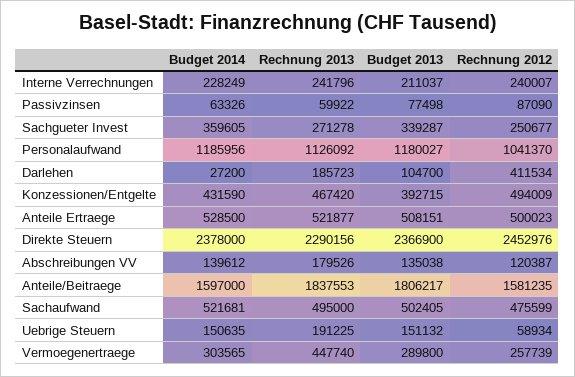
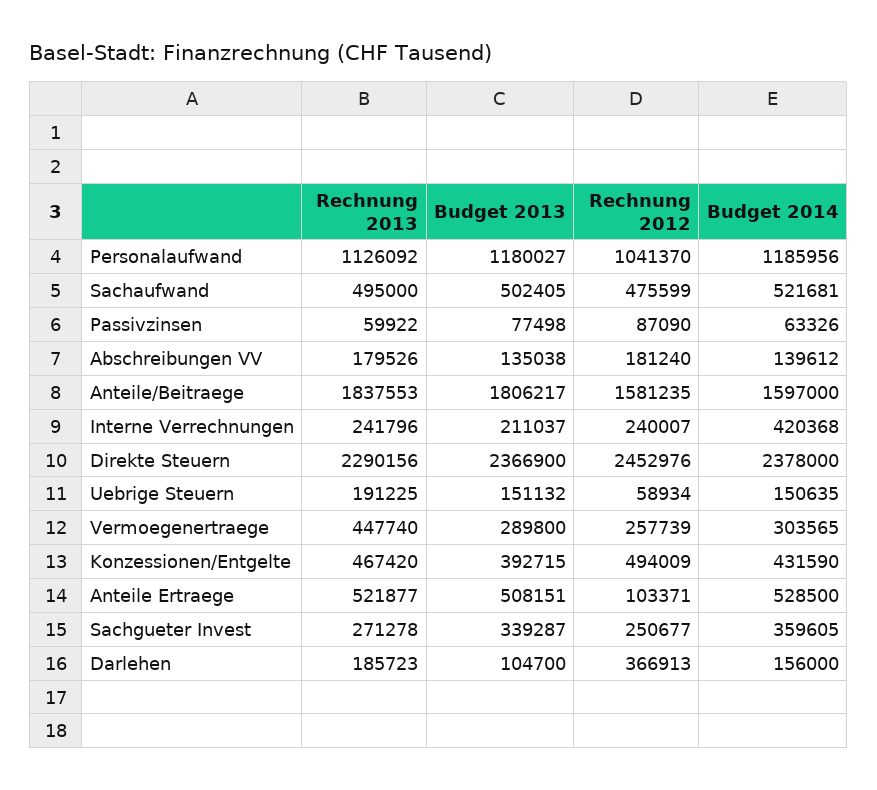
Budget 2014, Interne Verrechnungen: 228249 -> 420368
Budget 2014, Darlehen: 27200 -> 156000
Rechnung 2012, Darlehen: 411534 -> 366913
Rechnung 2012, Anteile Ertraege: 500023 -> 103371
Rechnung 2012, Abschreibungen VV: 120387 -> 181240

